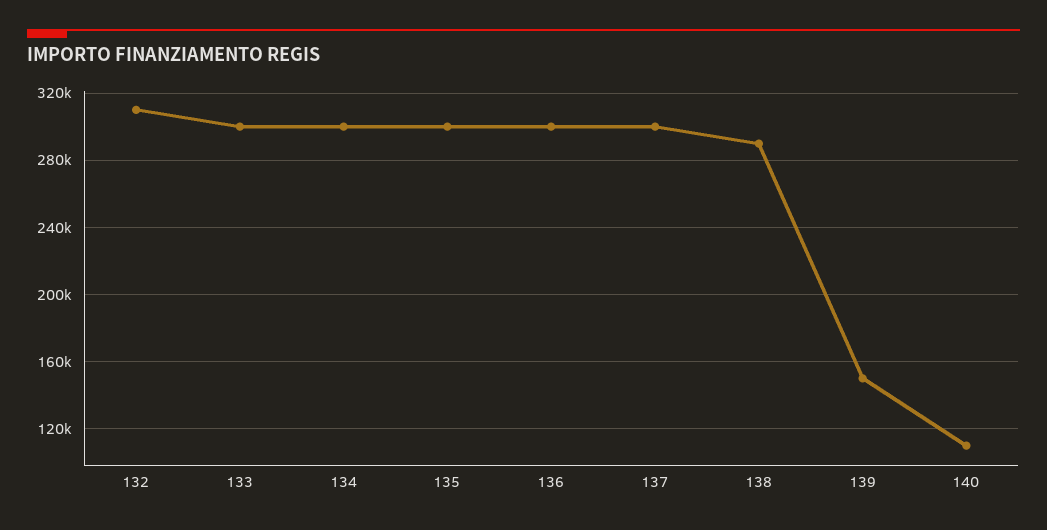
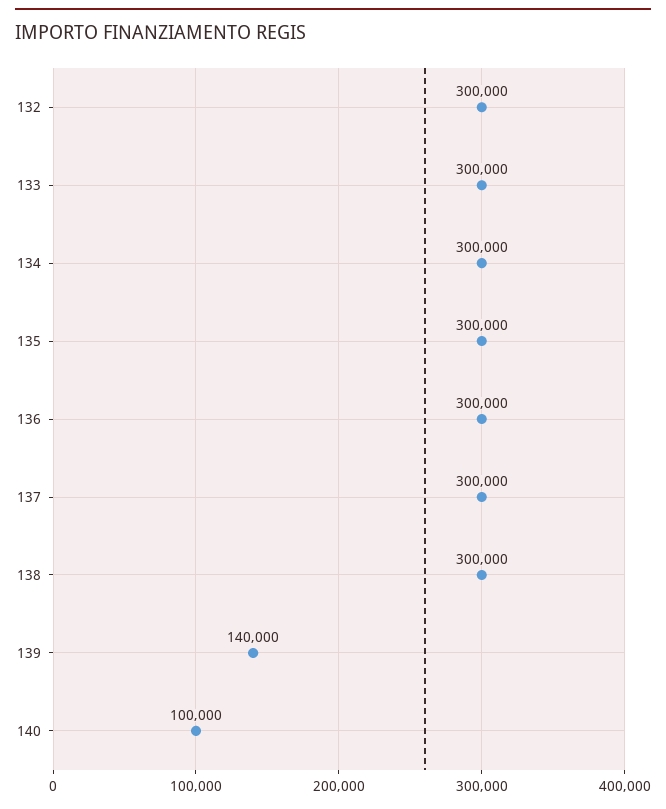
132: 310000 -> 300000
138: 290000 -> 300000
139: 150000 -> 140000
140: 110000 -> 100000

